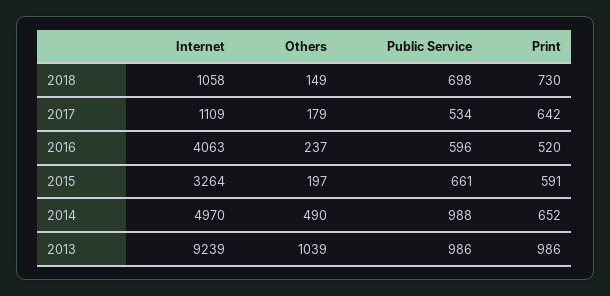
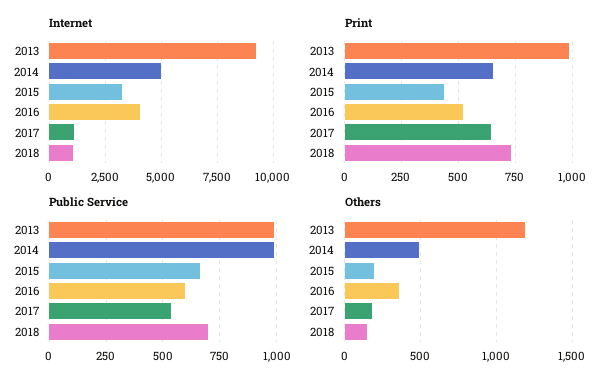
Others, 2016: 237 -> 350
Print, 2015: 591 -> 450
Others, 2013: 1039 -> 1200

